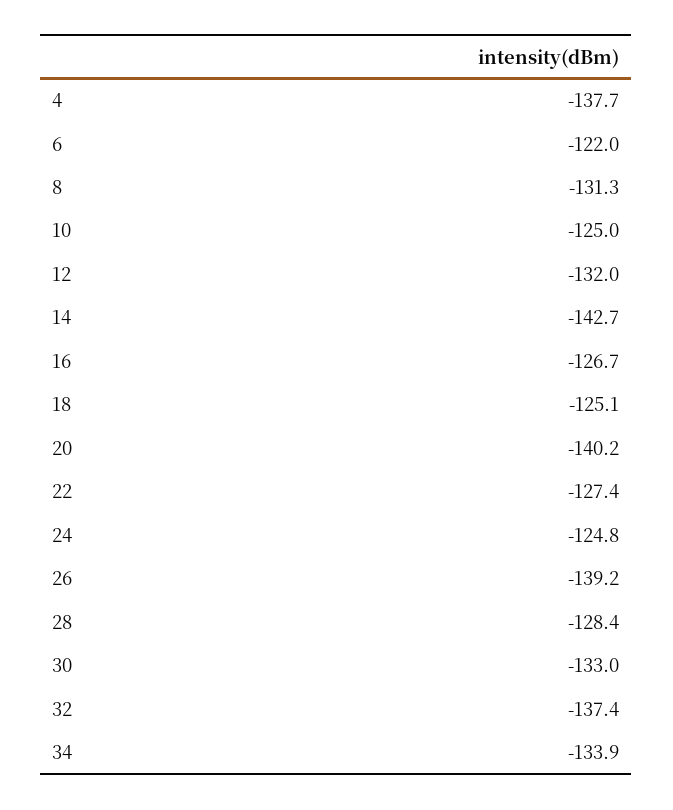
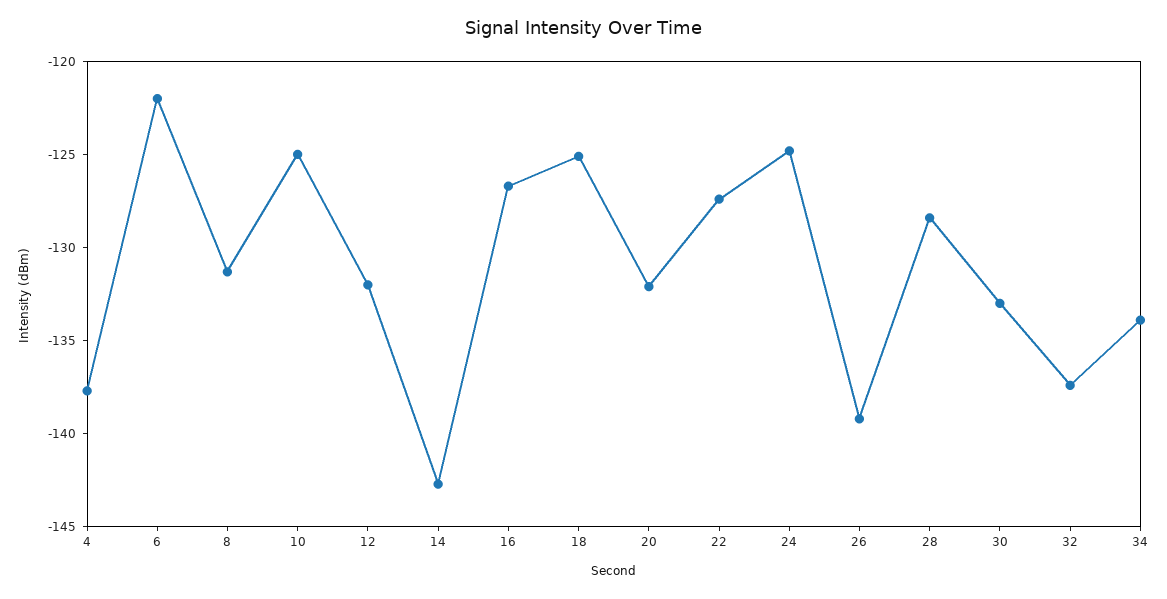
20: -140.2 -> -132

